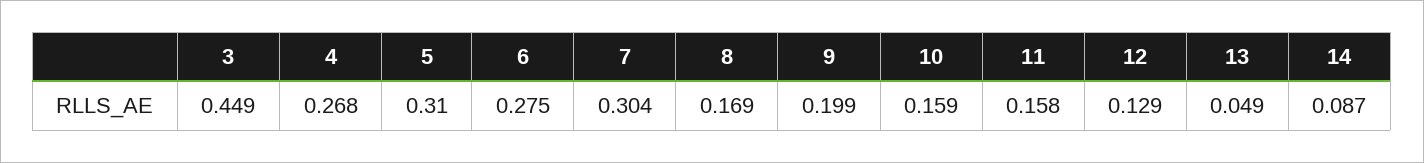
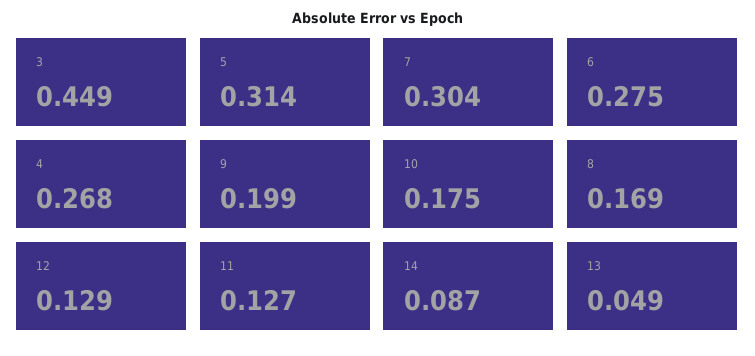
5: 0.31 -> 0.314
10: 0.159 -> 0.175
11: 0.158 -> 0.127

